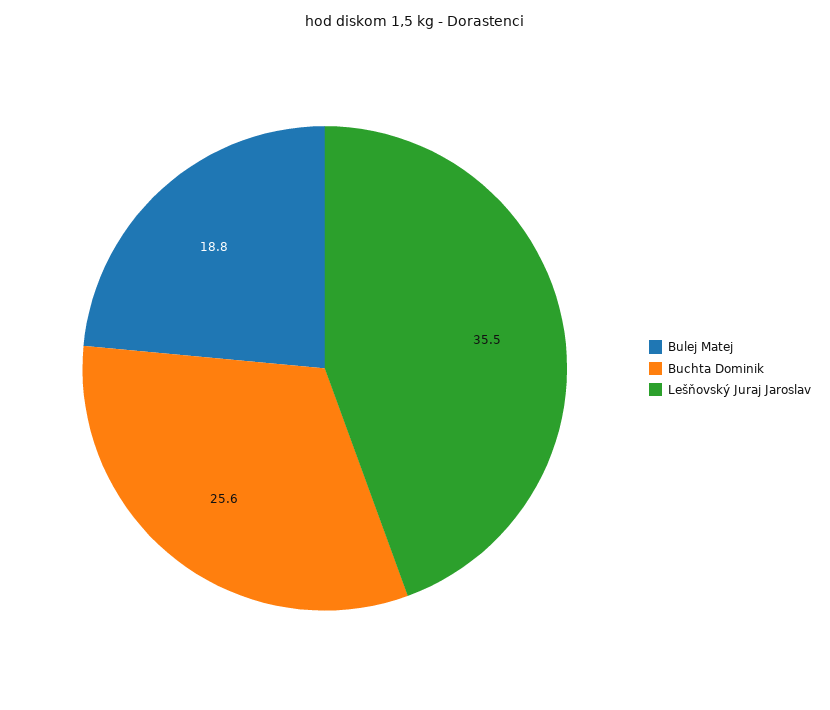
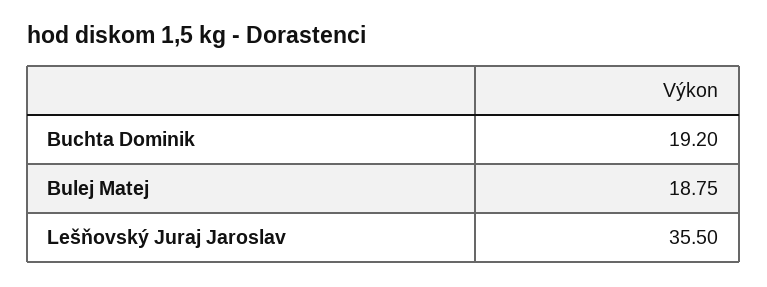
Buchta Dominik: 25.6 -> 19.2

